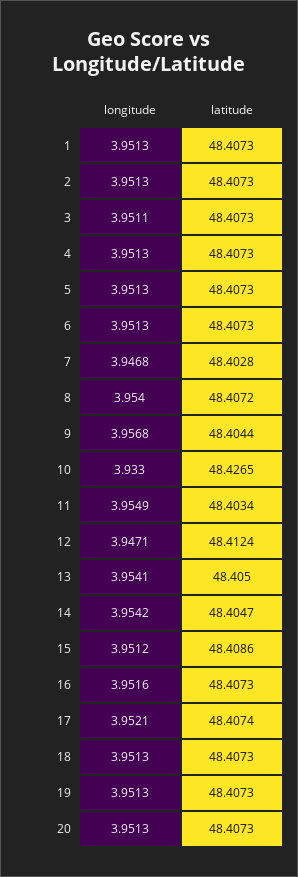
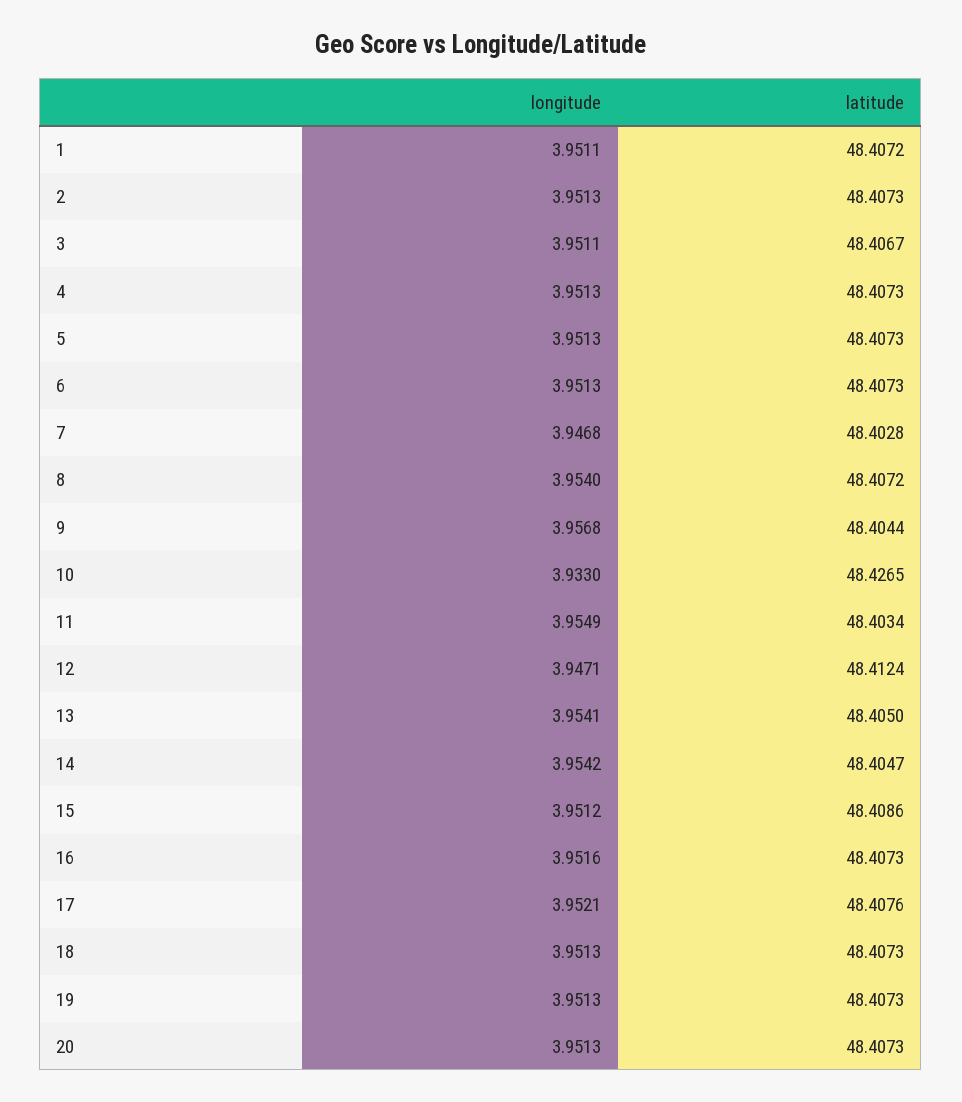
longitude, 1: 3.9513 -> 3.9511
latitude, 1: 48.4073 -> 48.4072
latitude, 3: 48.4073 -> 48.4067
latitude, 17: 48.4074 -> 48.4076

